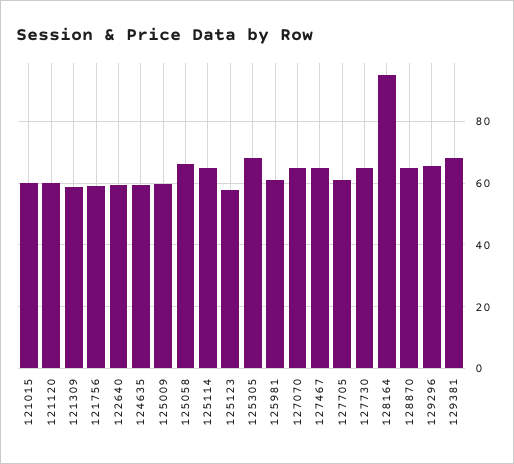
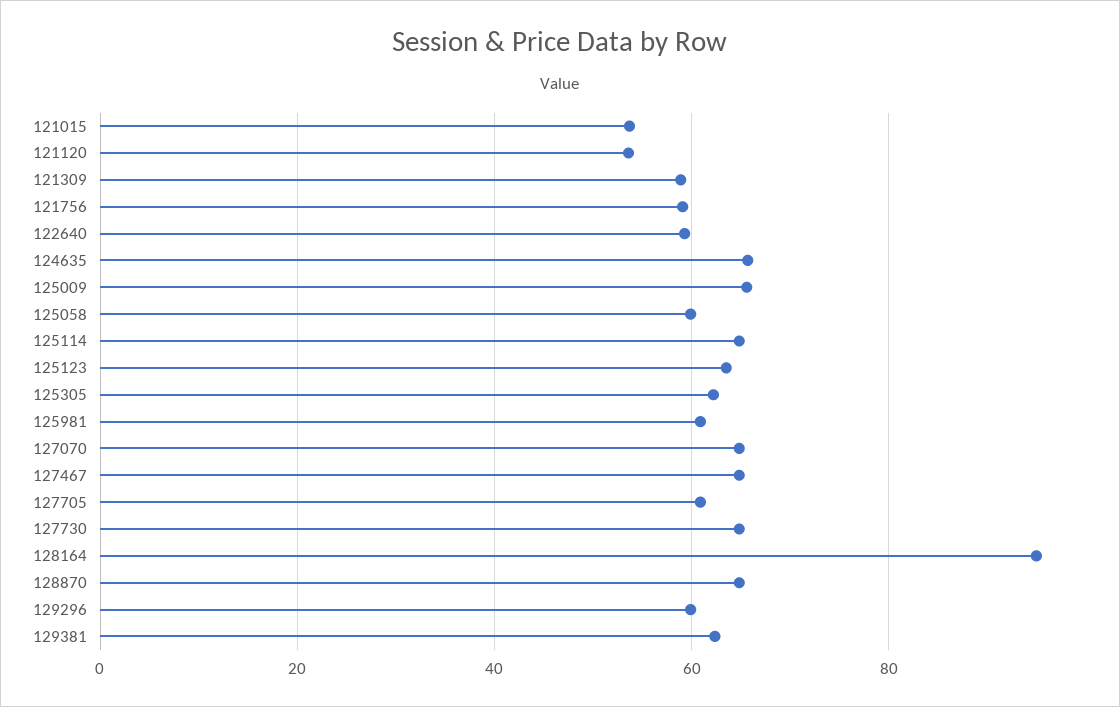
121015: 60 -> 54
121120: 60 -> 54
124635: 60 -> 66
125009: 60 -> 66
125058: 66 -> 60
125123: 58 -> 64
125305: 68 -> 62
129296: 66 -> 60
129381: 68 -> 62

